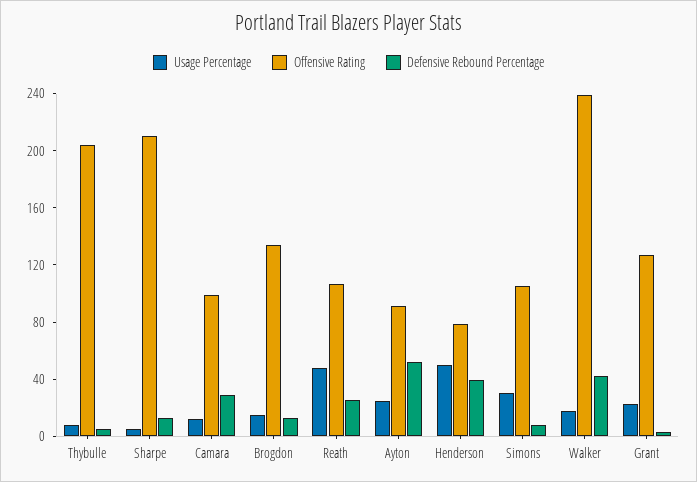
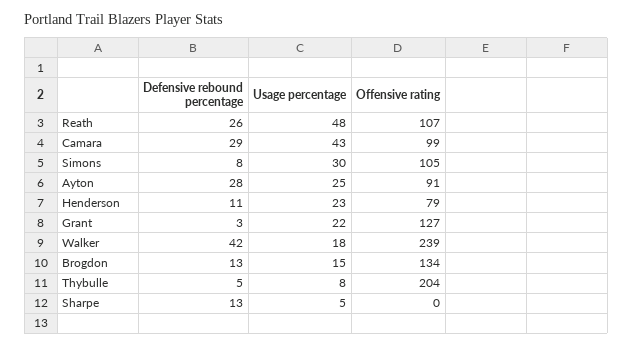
Offensive Rating, Sharpe: 210 -> 0
Usage Percentage, Camara: 10 -> 43
Defensive Rebound Percentage, Ayton: 50 -> 28
Usage Percentage, Henderson: 50 -> 23
Defensive Rebound Percentage, Henderson: 40 -> 11

